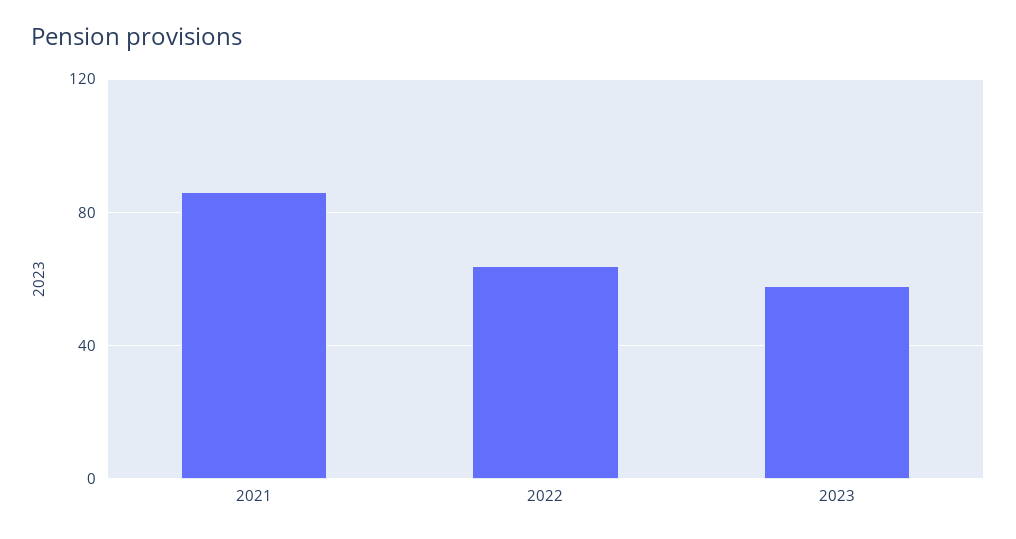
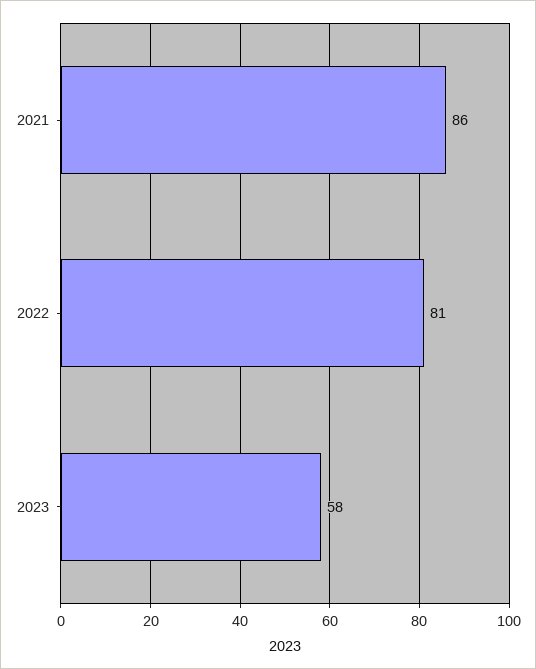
2022: 65 -> 81

